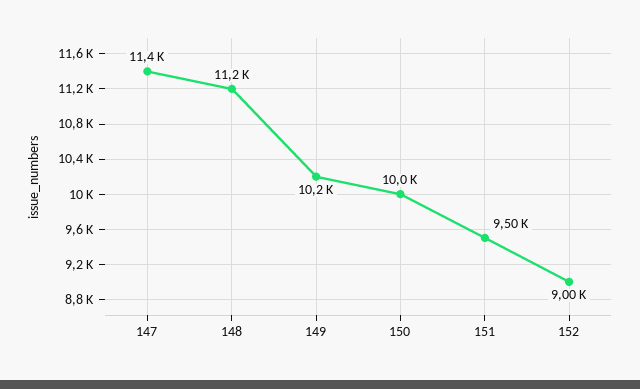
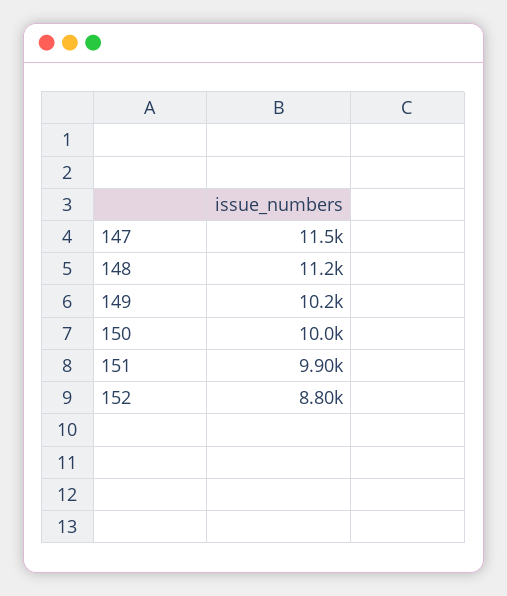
147: 11400 -> 11500
151: 9500 -> 9900
152: 9000 -> 8800

